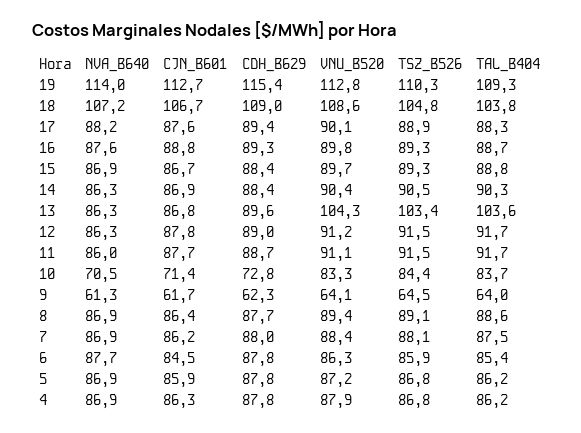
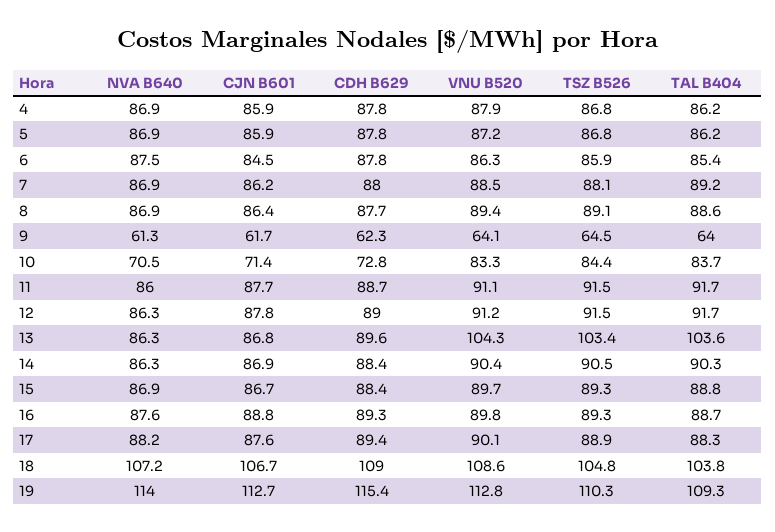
VNU_B520, 7: 88.4 -> 88.5
TAL_B404, 7: 87.5 -> 89.2
NVA_B640, 6: 87.7 -> 87.5
CJN_B601, 4: 86.3 -> 85.9

